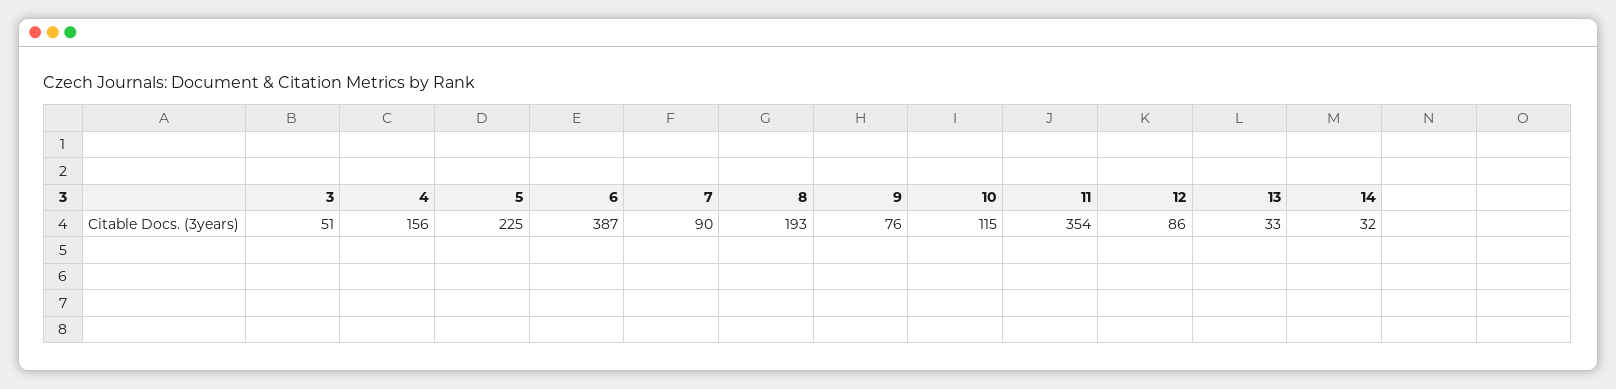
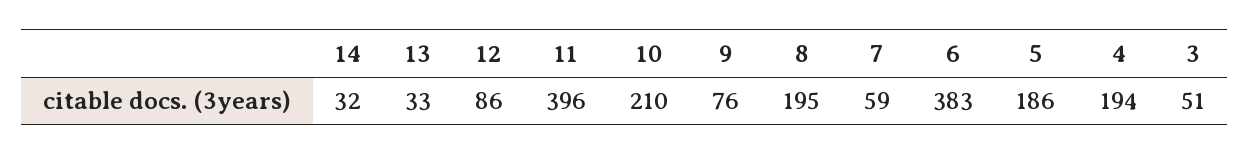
4: 156 -> 194
5: 225 -> 186
6: 387 -> 383
7: 90 -> 59
8: 193 -> 195
10: 115 -> 210
11: 354 -> 396

